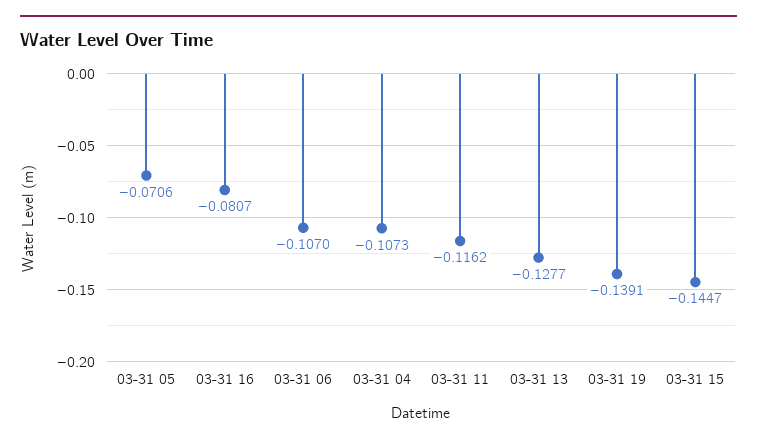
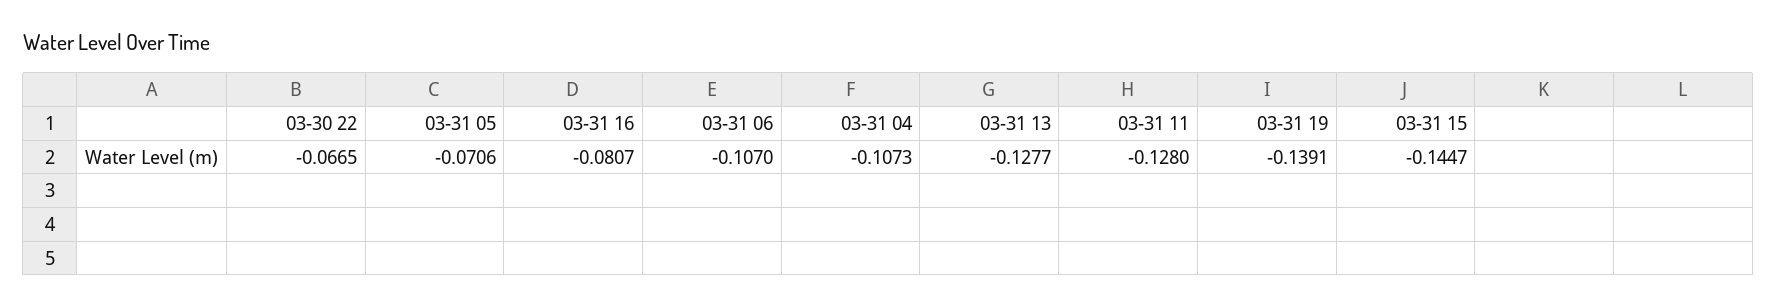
03-31 11: -0.1162 -> -0.128
03-30 22: none -> -0.0665

